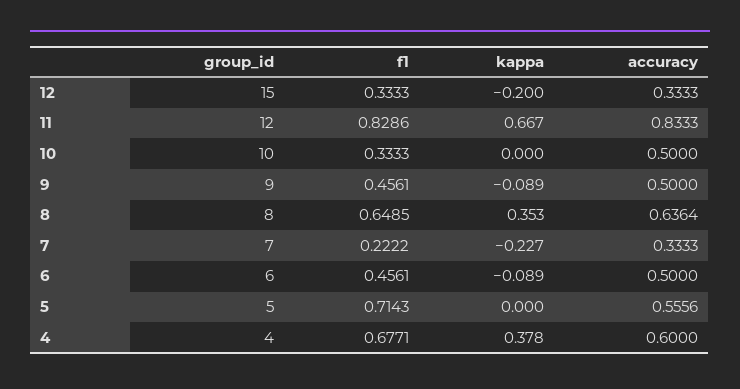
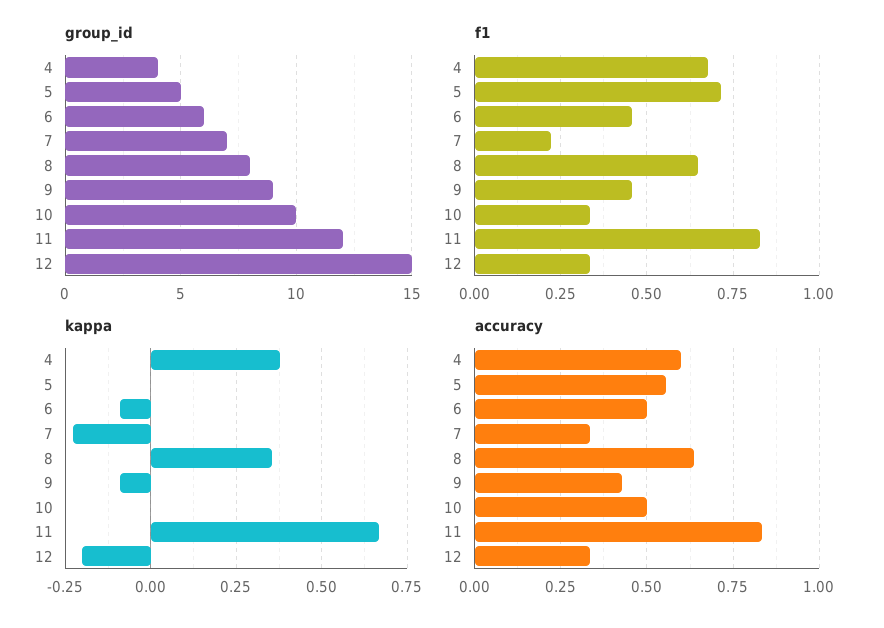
accuracy, 9: 0.5 -> 0.425

